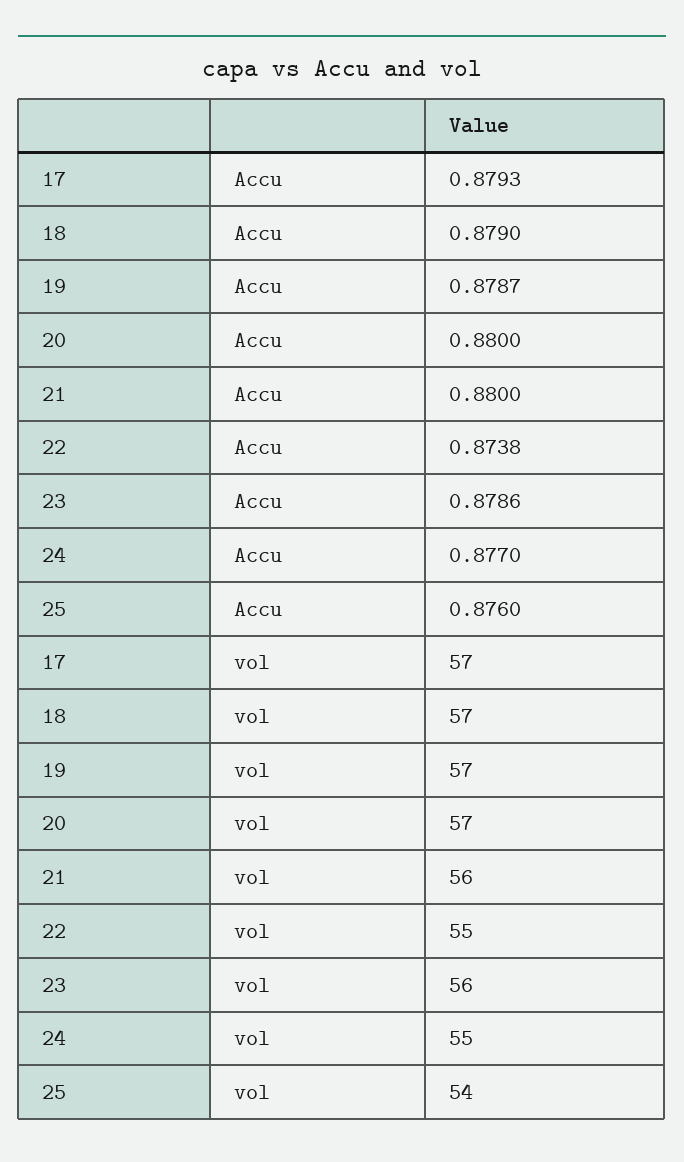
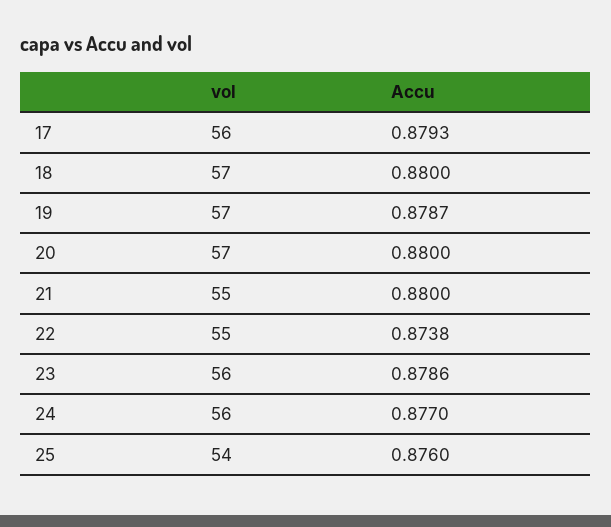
18, Accu: 0.879 -> 0.88
17, vol: 57 -> 56
21, vol: 56 -> 55
24, vol: 55 -> 56

